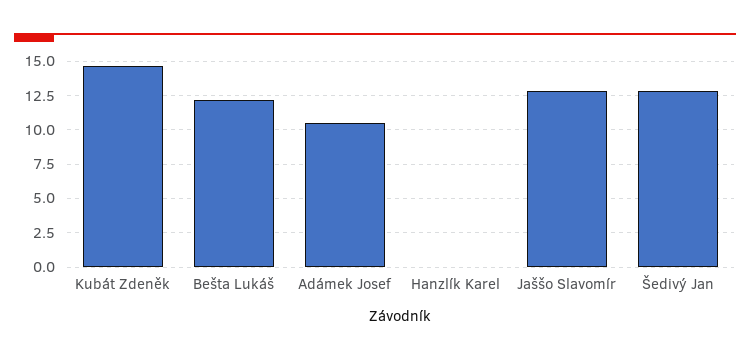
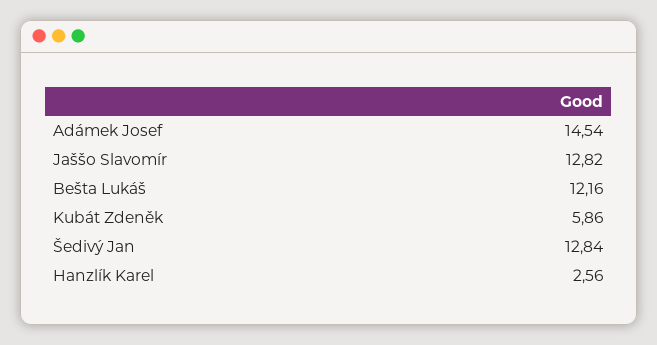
Kubát Zdeněk: 14.5 -> 5.86
Adámek Josef: 10.5 -> 14.54
Hanzlík Karel: 0 -> 2.56

